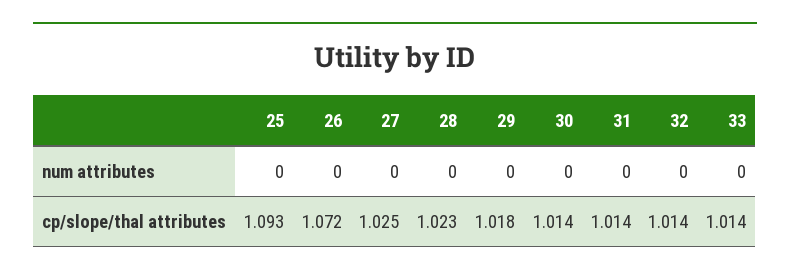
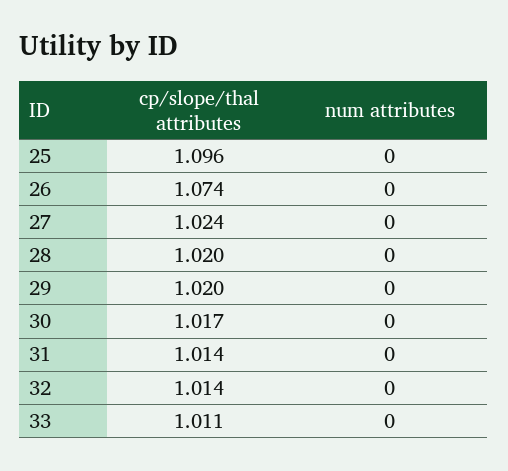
25, cp/slope/thal attributes: 1.093 -> 1.096
26, cp/slope/thal attributes: 1.072 -> 1.074
27, cp/slope/thal attributes: 1.025 -> 1.024
28, cp/slope/thal attributes: 1.023 -> 1.02
29, cp/slope/thal attributes: 1.018 -> 1.02
30, cp/slope/thal attributes: 1.014 -> 1.017
33, cp/slope/thal attributes: 1.014 -> 1.011

